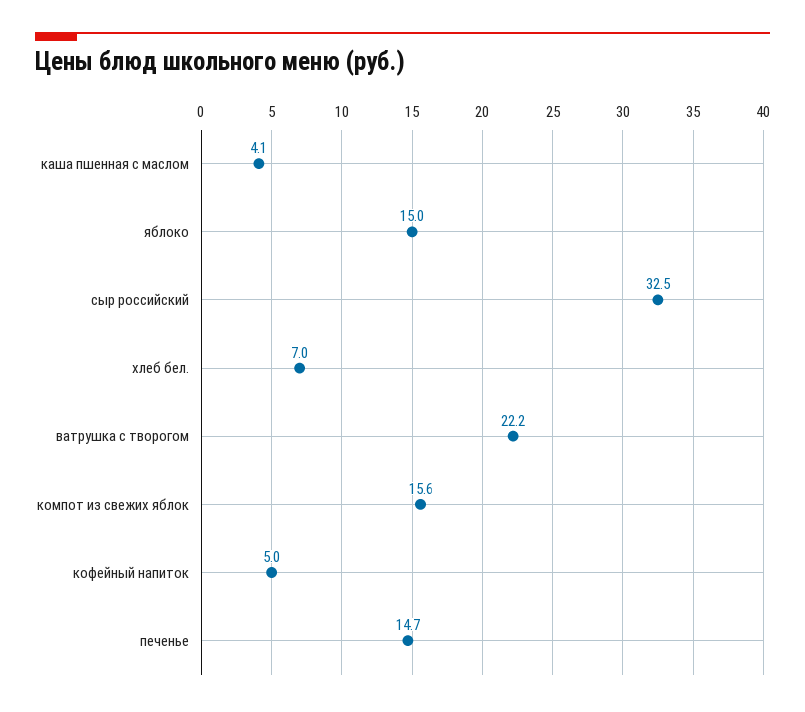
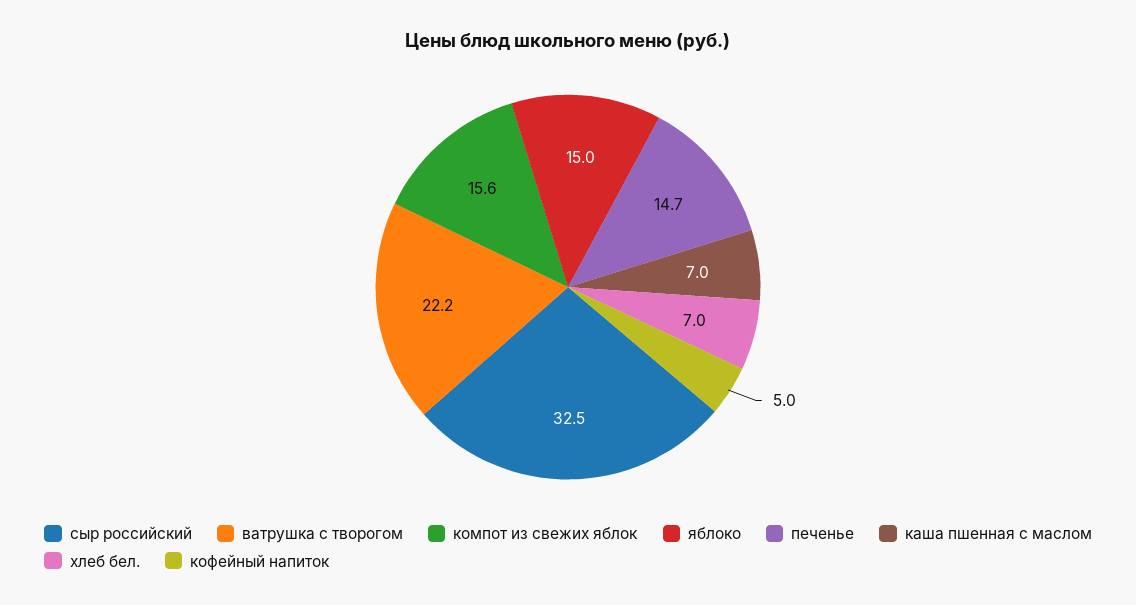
каша пшенная с маслом: 4.1 -> 7

